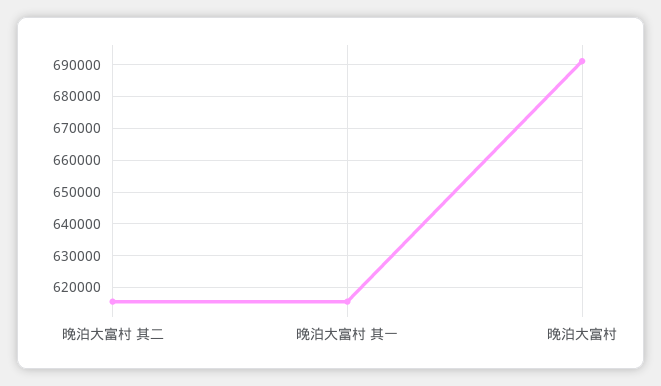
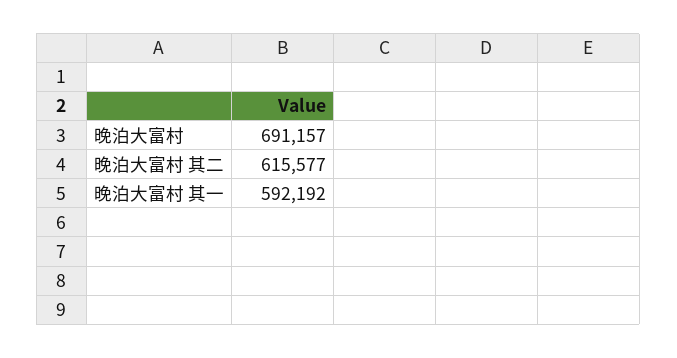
晚泊大富村 其一: 616000 -> 592192

